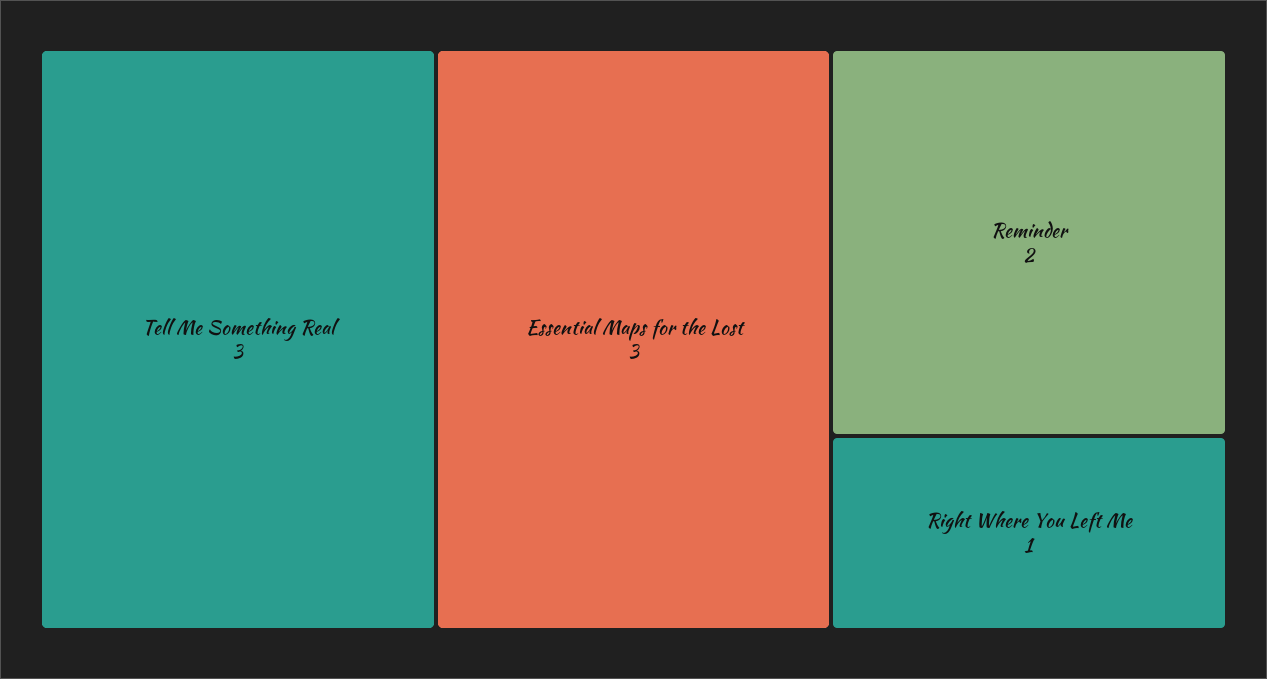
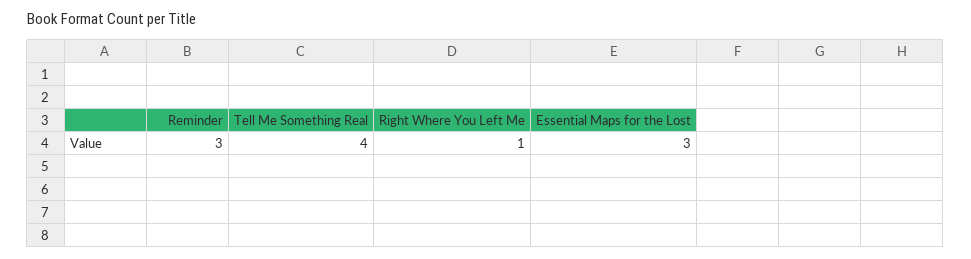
Tell Me Something Real: 3 -> 4
Reminder: 2 -> 3

